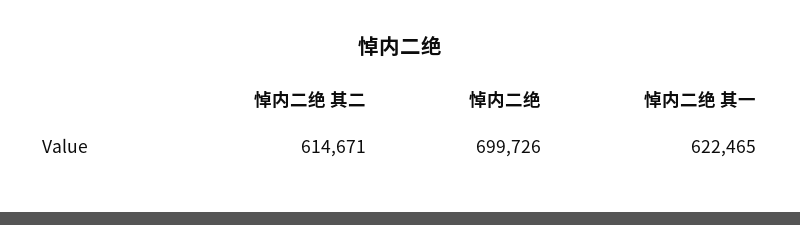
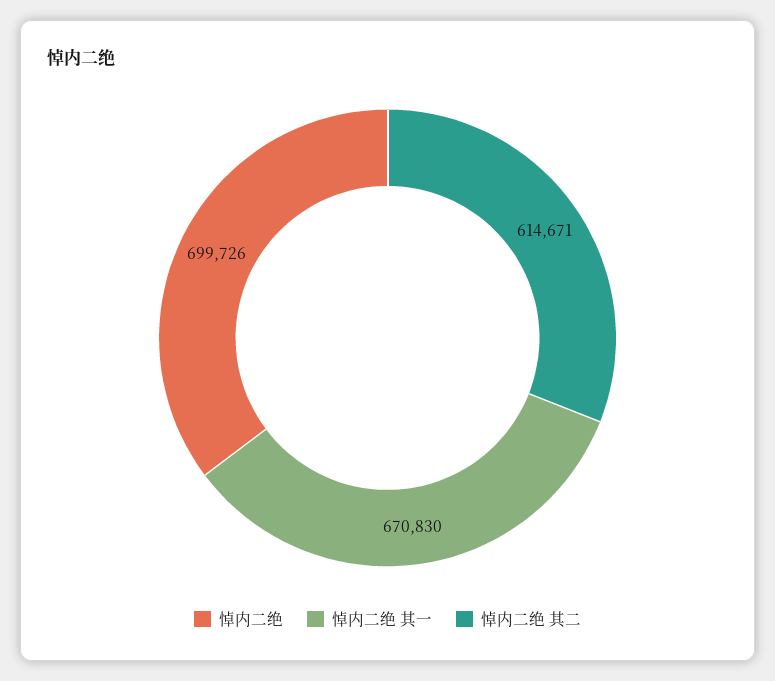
悼内二绝 其一: 622465 -> 670830

